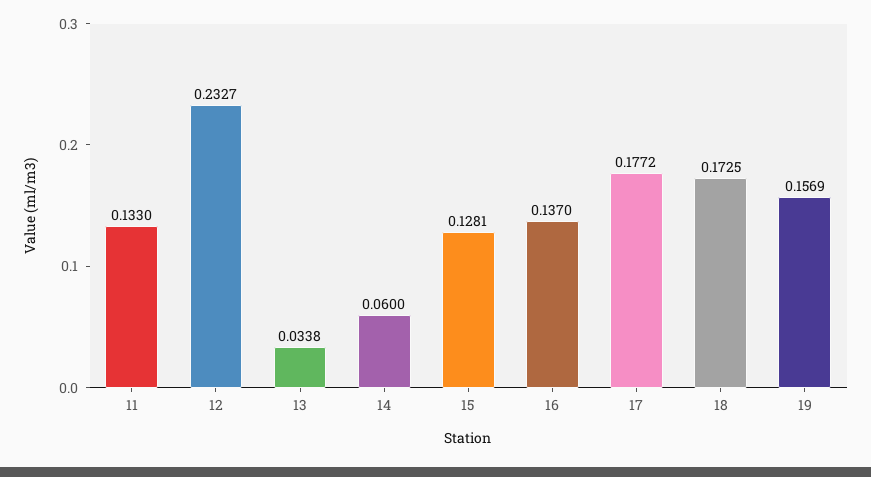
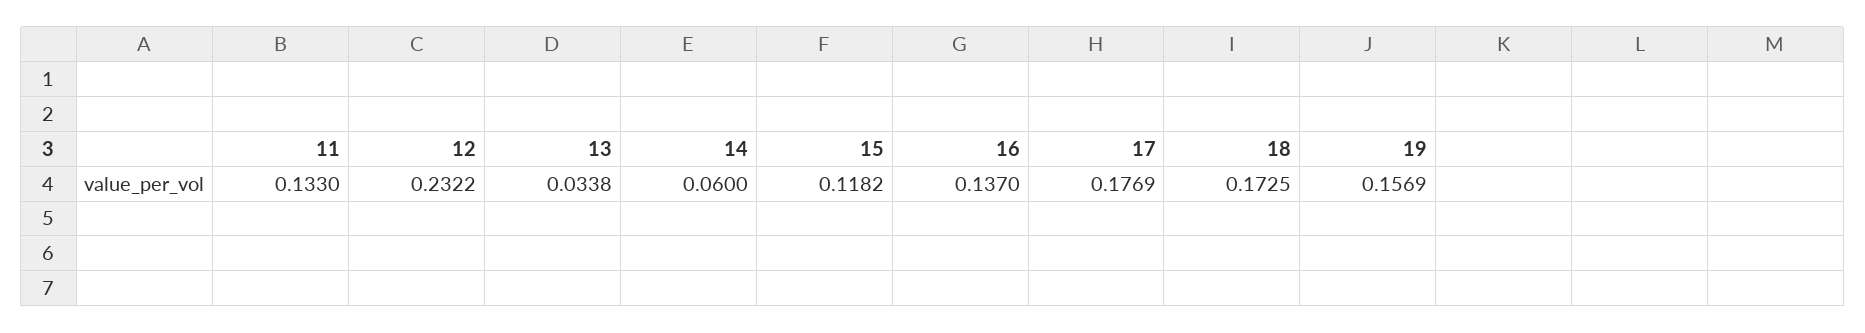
12: 0.2327 -> 0.2322
15: 0.1281 -> 0.1182
17: 0.1772 -> 0.1769

